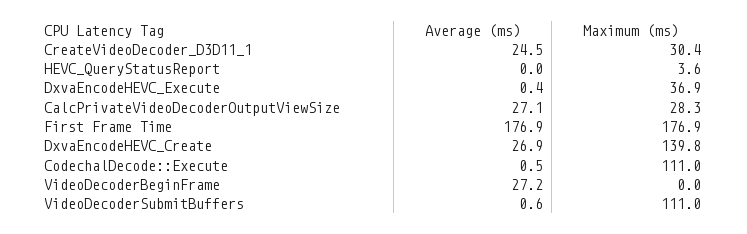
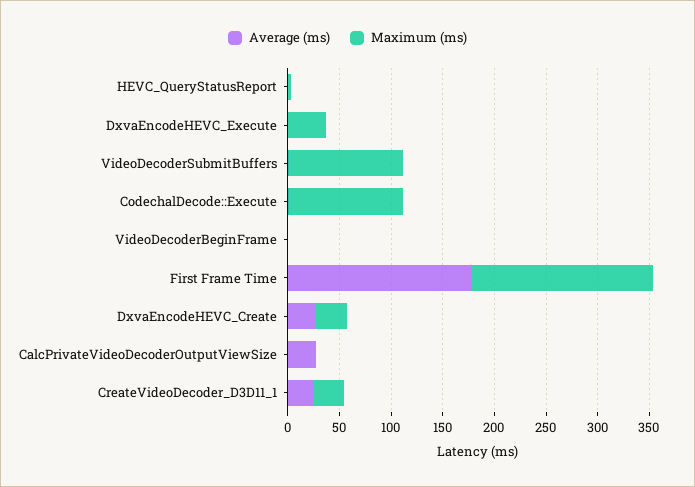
Maximum (ms), CalcPrivateVideoDecoderOutputViewSize: 28.3 -> 0
Maximum (ms), DxvaEncodeHEVC_Create: 139.8 -> 30
Average (ms), VideoDecoderBeginFrame: 27.2 -> 0

